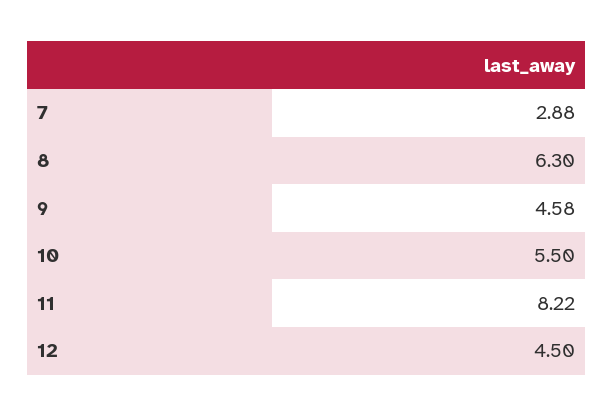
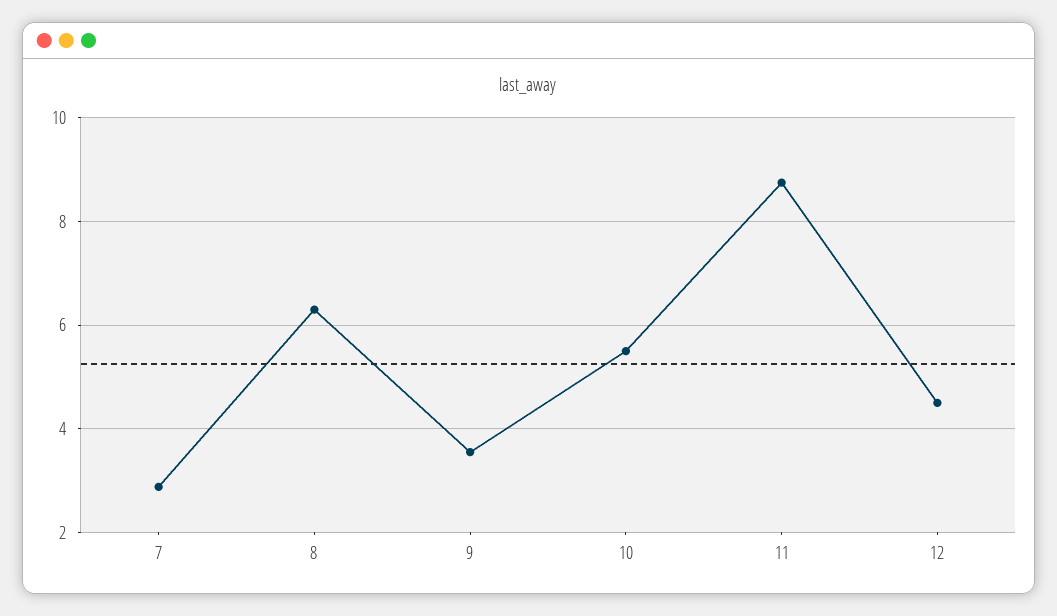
9: 4.58 -> 3.6
11: 8.22 -> 8.8

